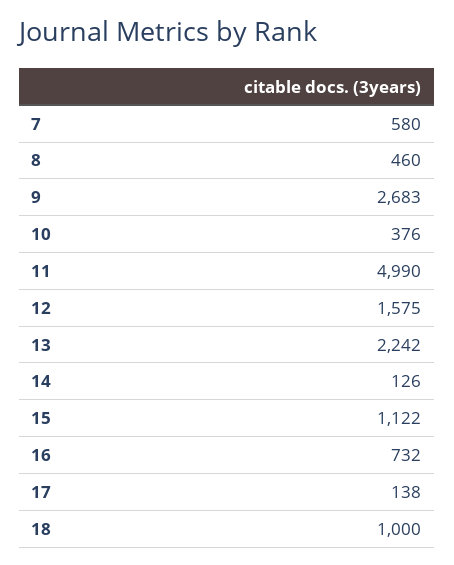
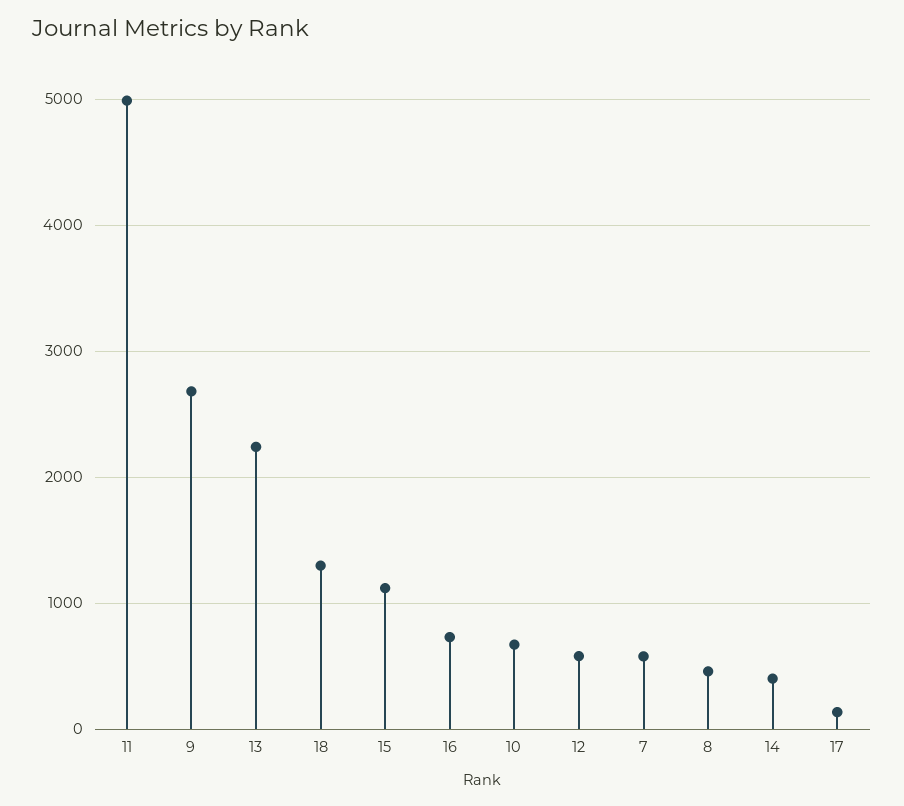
10: 376 -> 700
12: 1575 -> 600
14: 126 -> 400
18: 1000 -> 1300

